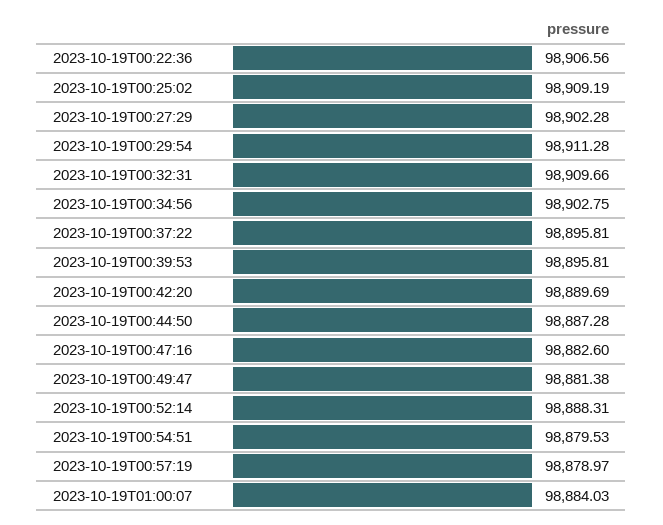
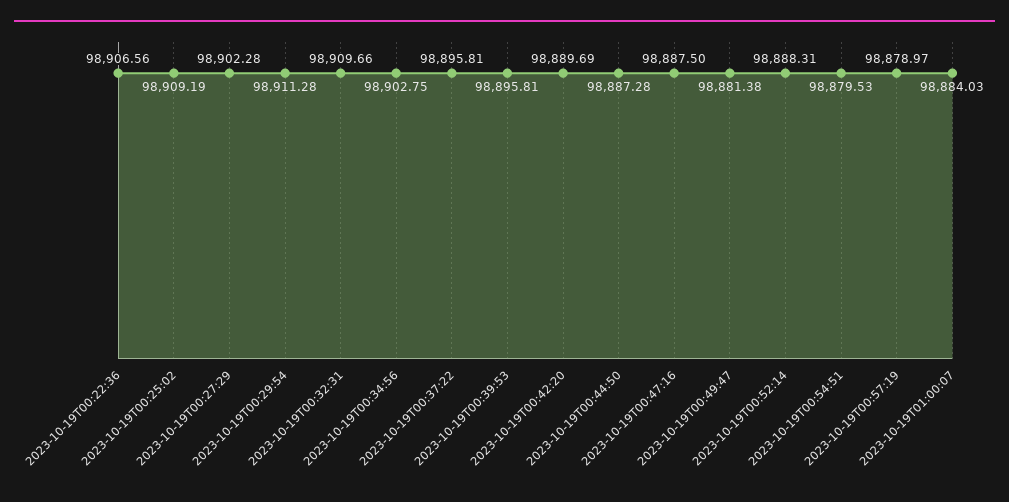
2023-10-19T00:47:16: 98882.6 -> 98887.5

